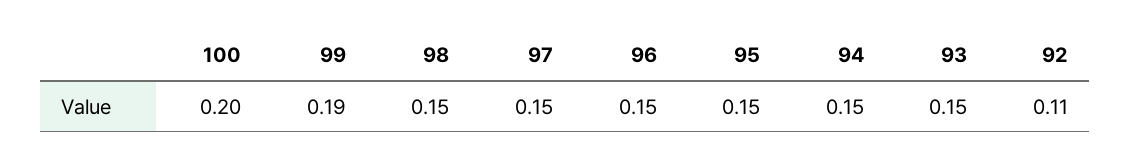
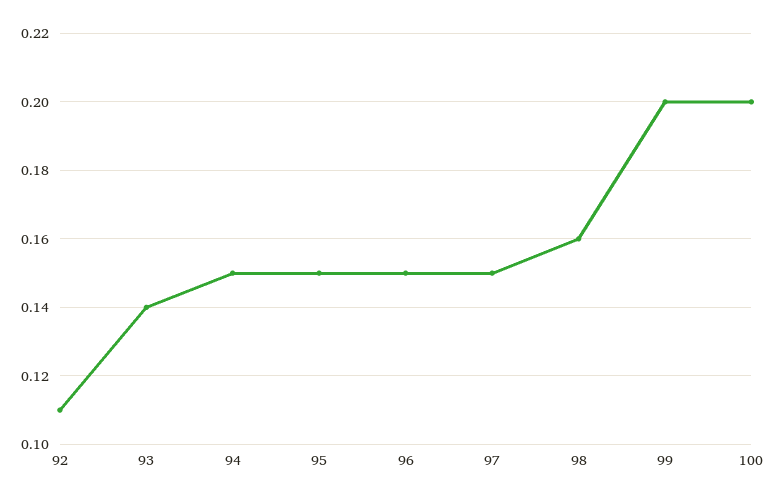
99: 0.19 -> 0.2
98: 0.15 -> 0.16
93: 0.15 -> 0.14

